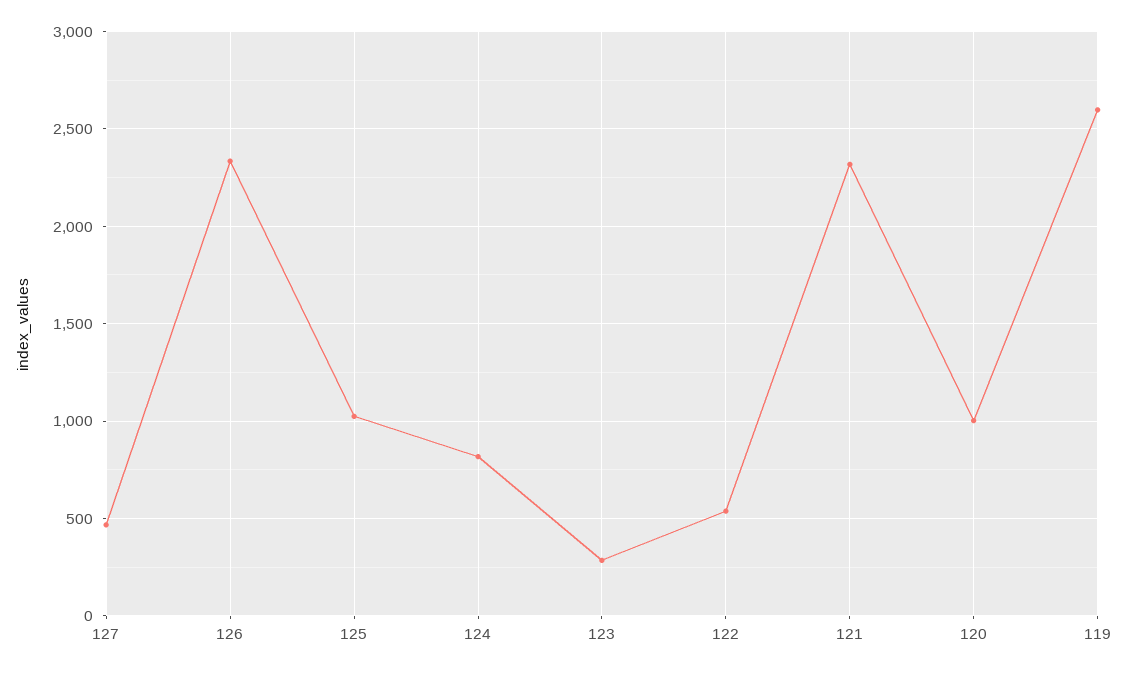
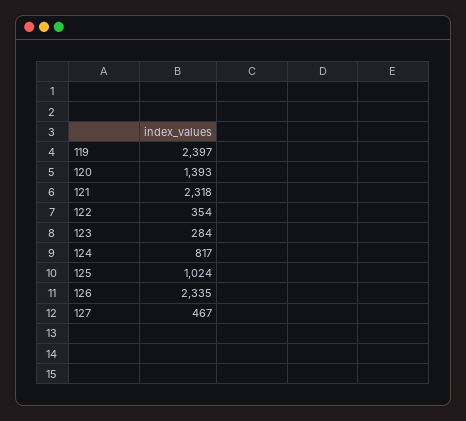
122: 550 -> 354
120: 1000 -> 1393
119: 2600 -> 2397

